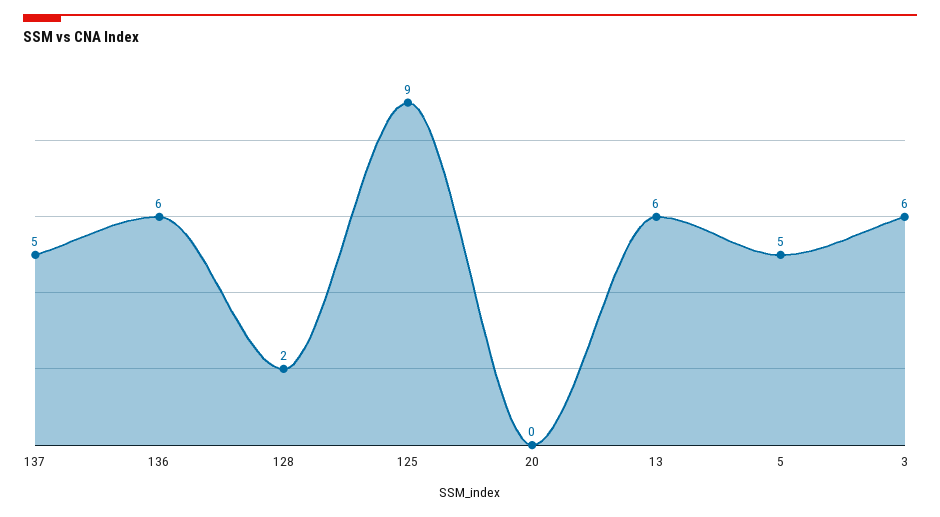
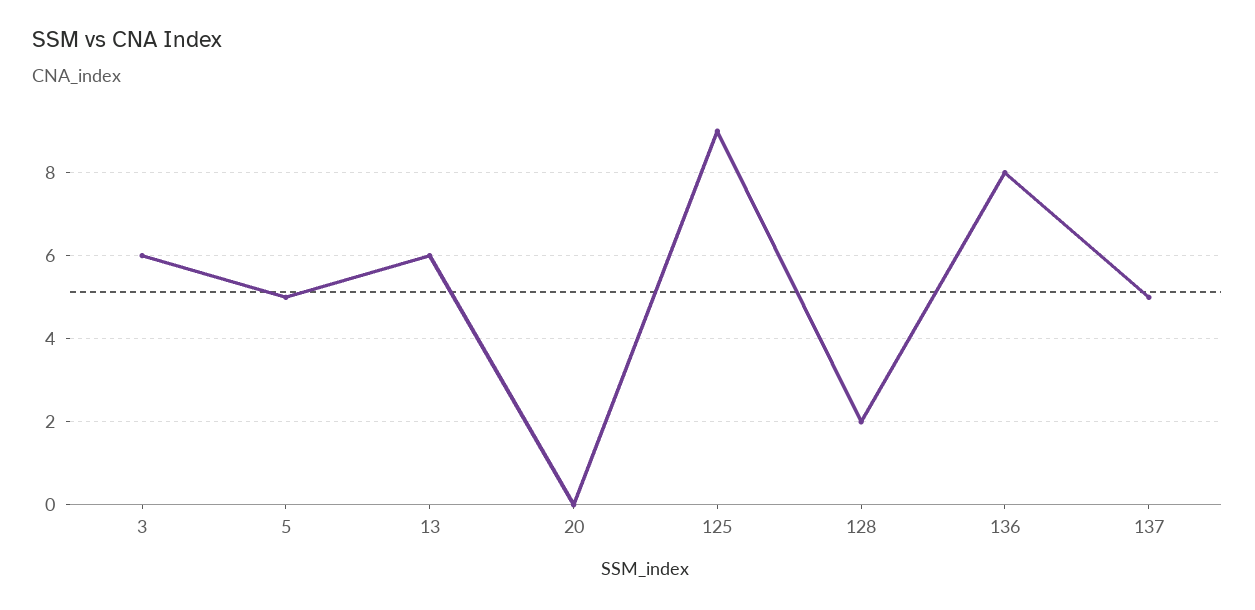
136: 6 -> 8

